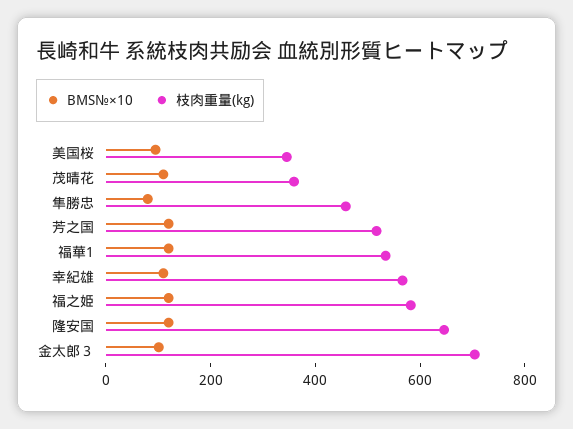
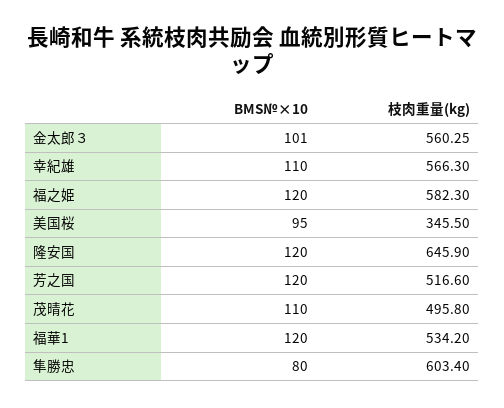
枝肉重量(kg), 茂晴花: 350 -> 495.8
枝肉重量(kg), 隼勝忠: 450 -> 603.4
枝肉重量(kg), 金太郎３: 700 -> 560.25

